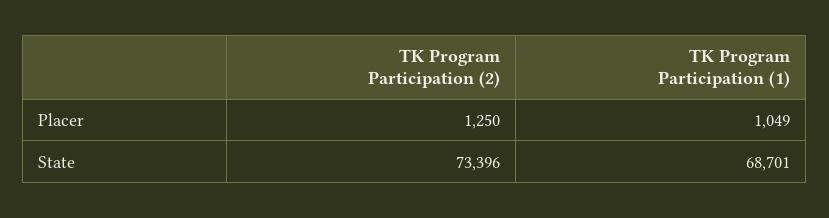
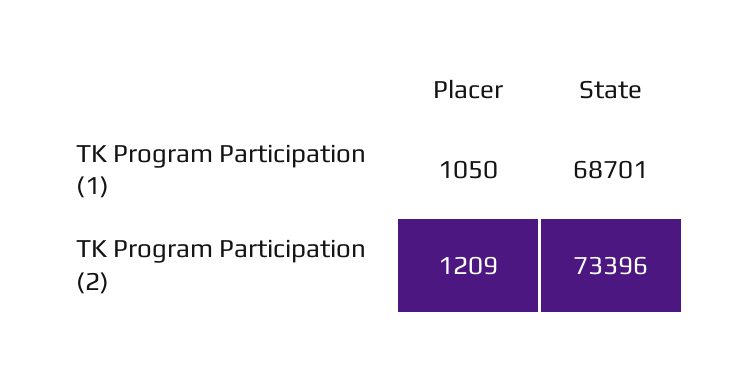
TK Program Participation (2), Placer: 1250 -> 1209
TK Program Participation (1), Placer: 1049 -> 1050

